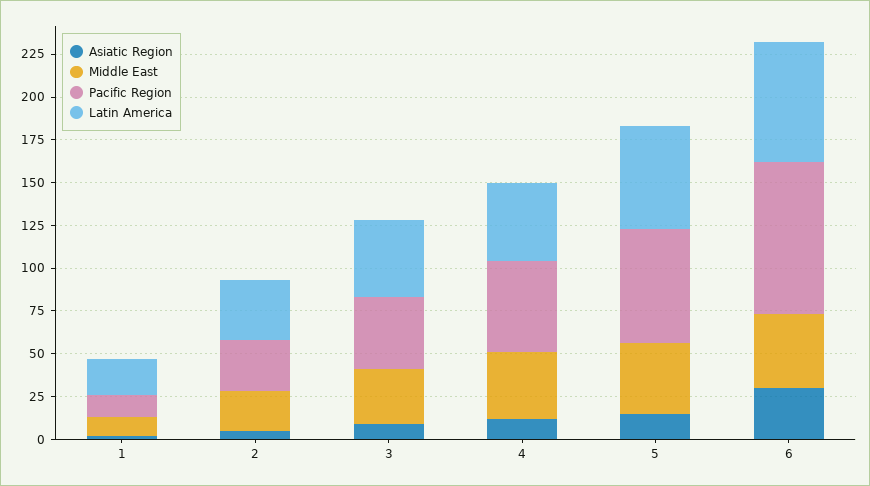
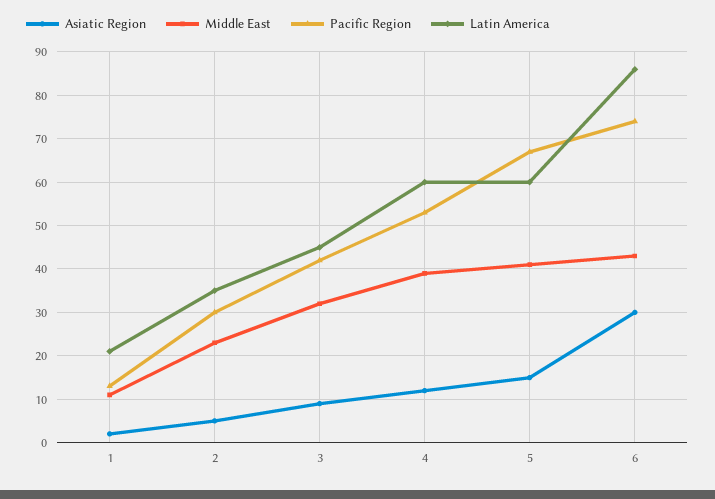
Latin America, 4: 45 -> 60
Pacific Region, 6: 90 -> 75
Latin America, 6: 70 -> 85

